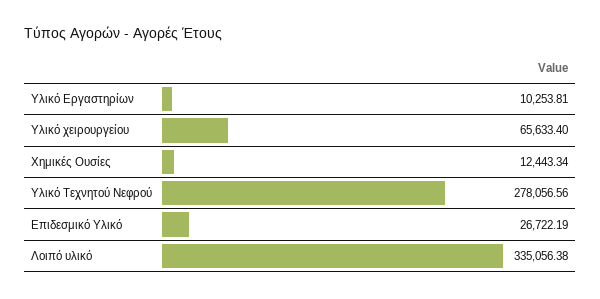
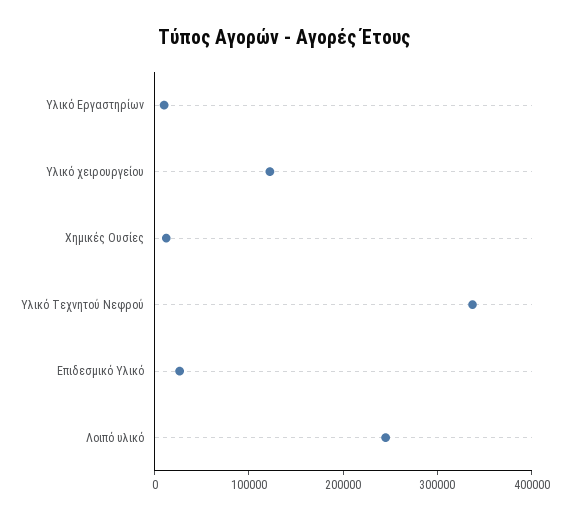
Υλικό χειρουργείου: 65633.4 -> 120000
Υλικό Τεχνητού Νεφρού: 278056.56 -> 340000
Λοιπό υλικό: 335056.38 -> 240000

